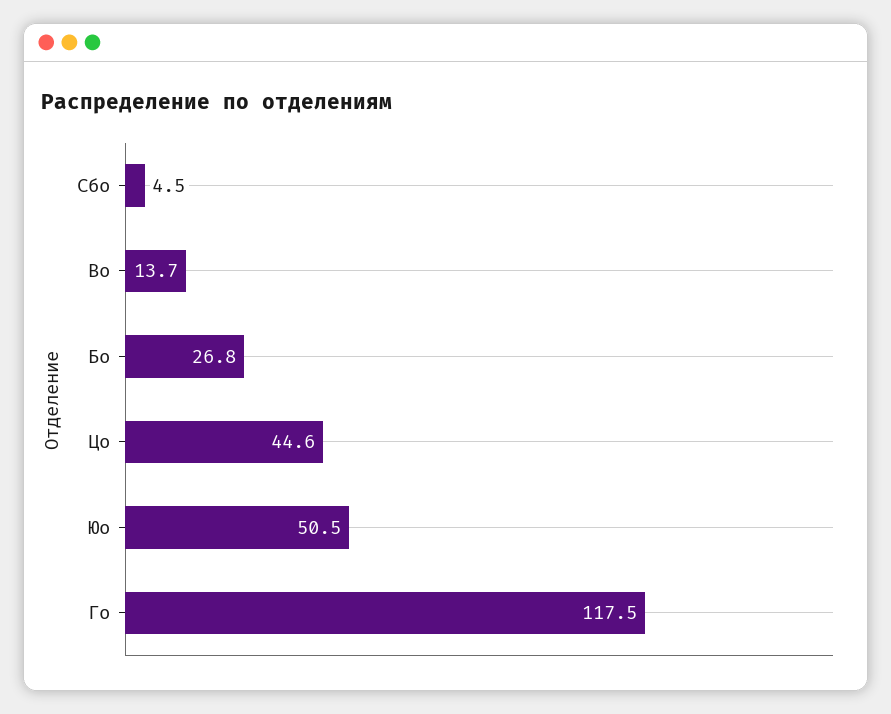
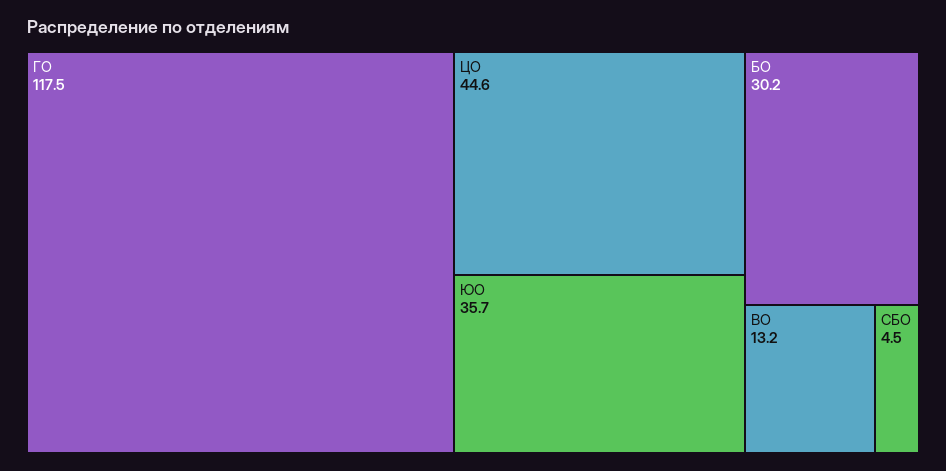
Во: 13.7 -> 13.2
Бо: 26.8 -> 30.2
Юо: 50.5 -> 35.7

